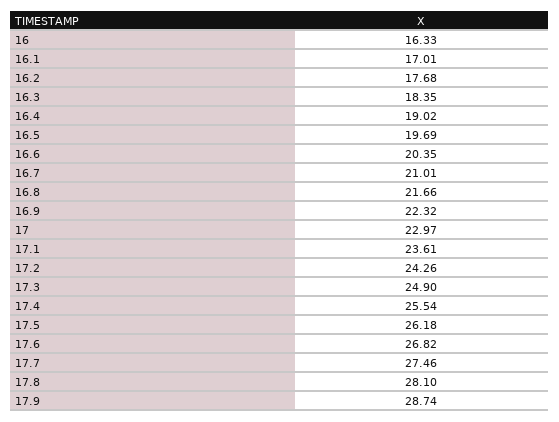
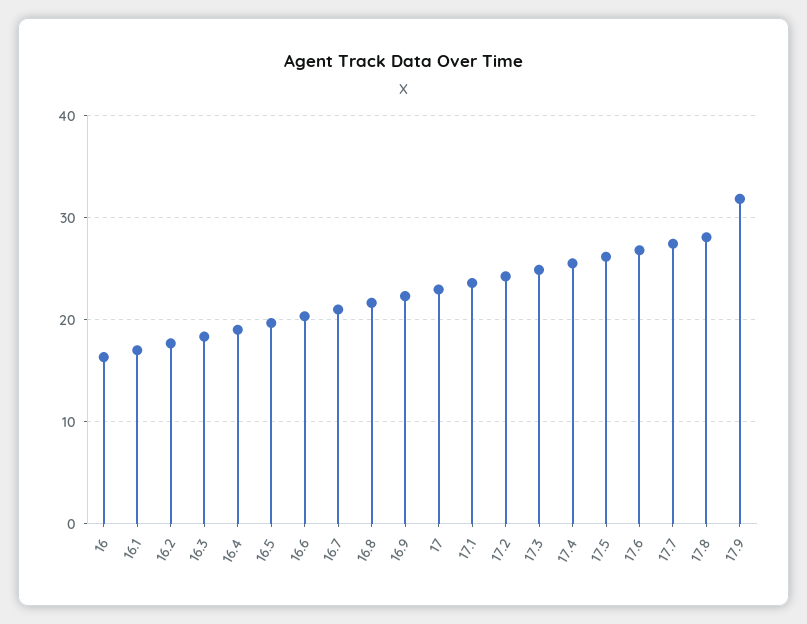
17.9: 28.74 -> 32

